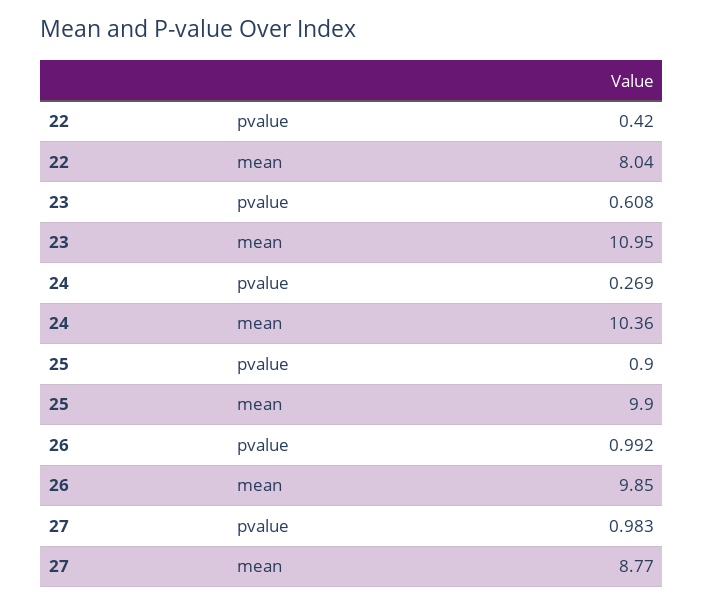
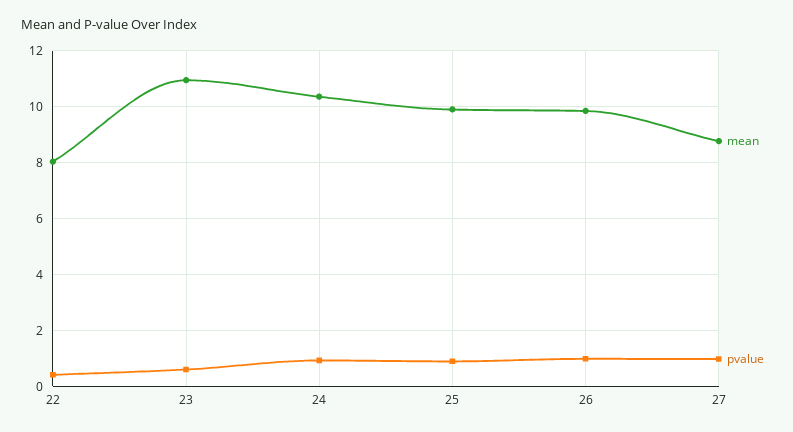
pvalue, 24: 0.269 -> 1

